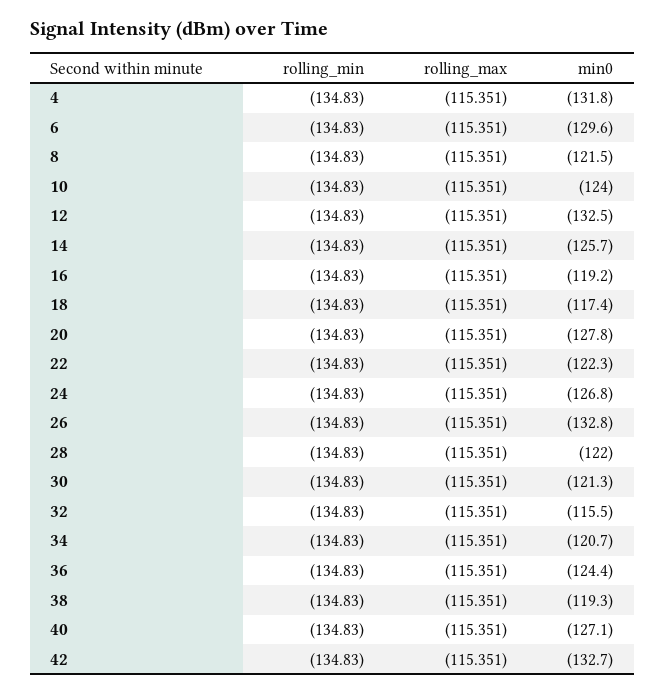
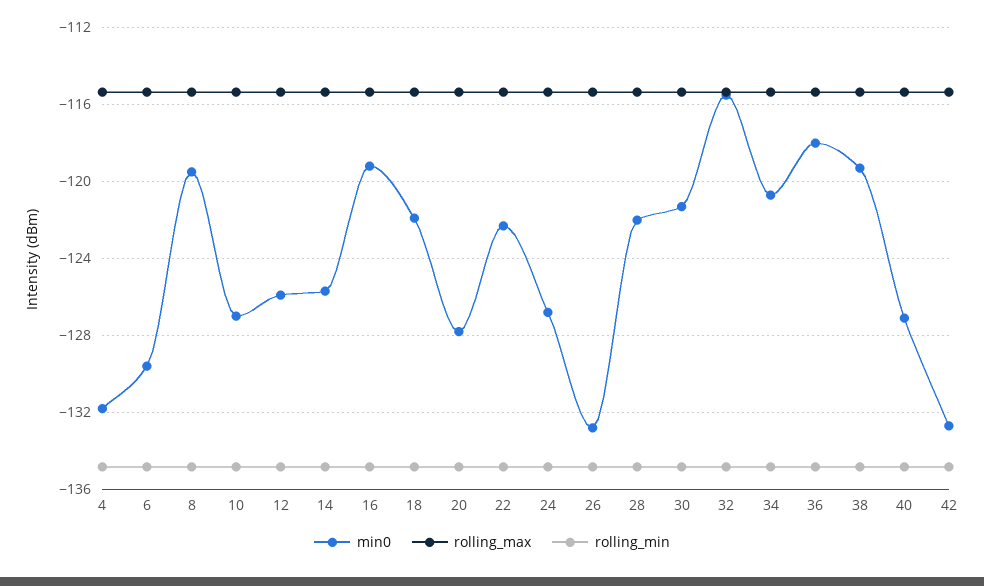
min0, 8: -121.5 -> -119.5
min0, 10: -124 -> -127
min0, 12: -132.5 -> -126
min0, 18: -117.4 -> -122
min0, 36: -124.4 -> -118

